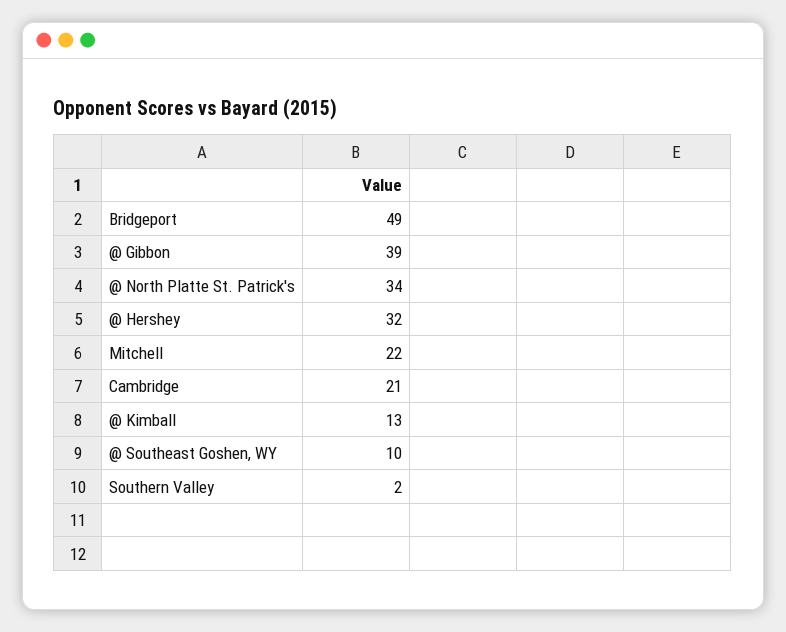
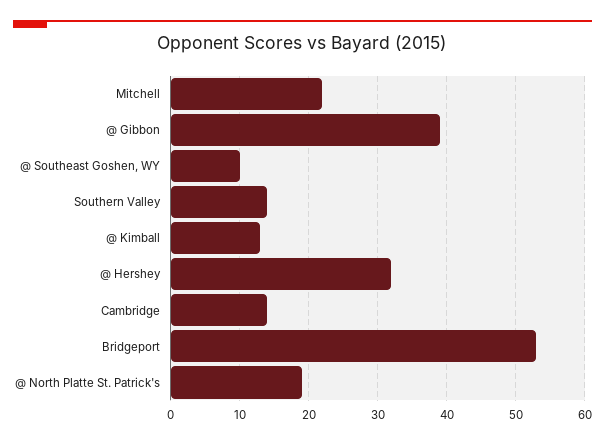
Bridgeport: 49 -> 53
@ North Platte St. Patrick's: 34 -> 19
Cambridge: 21 -> 14
Southern Valley: 2 -> 14

